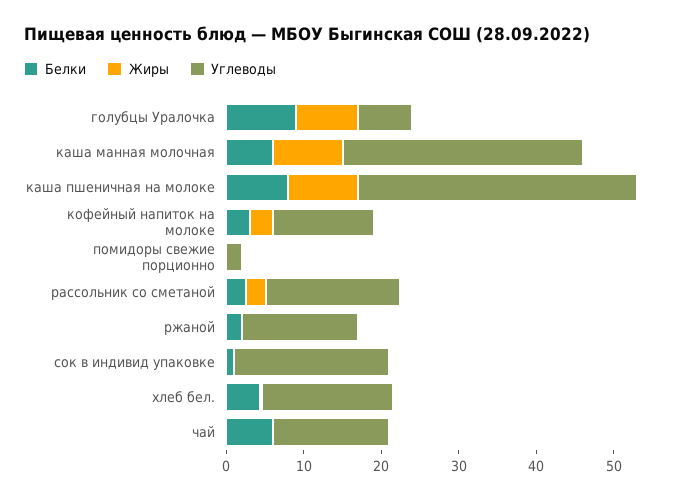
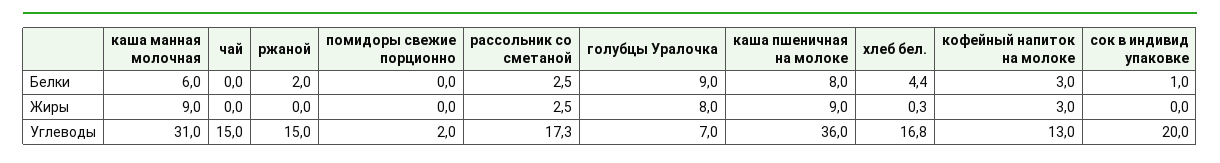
Белки, чай: 6 -> 0

